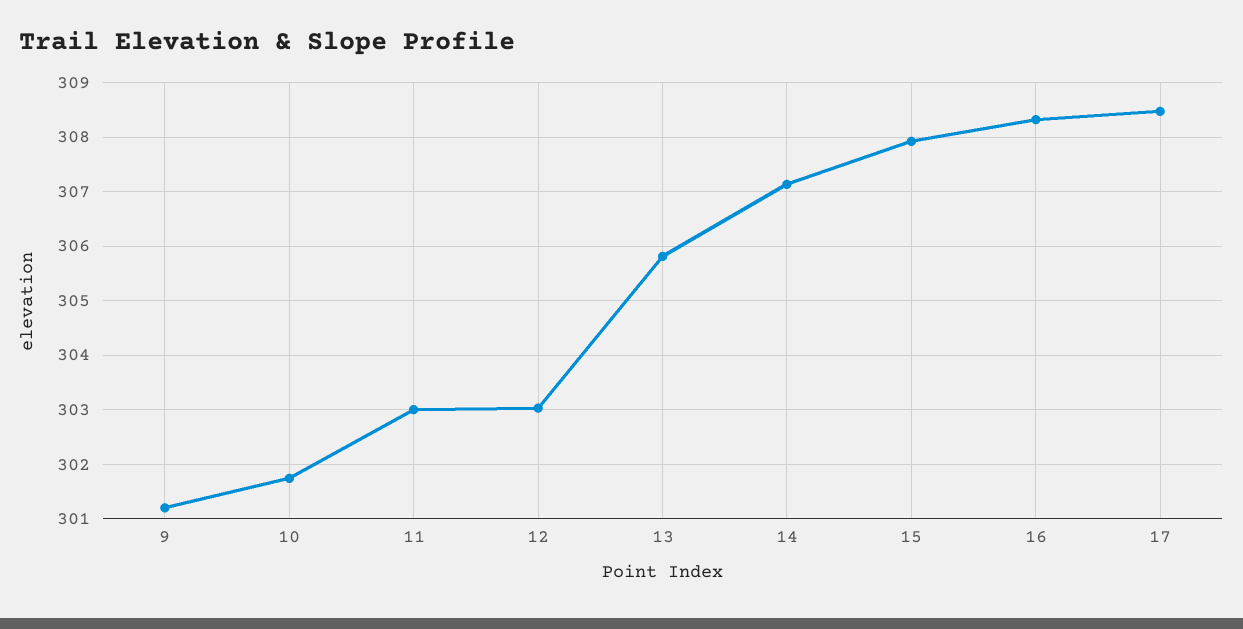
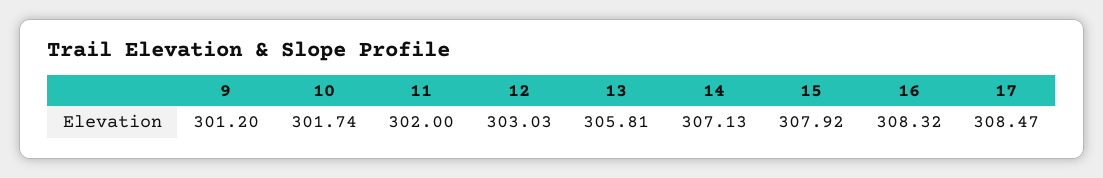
11: 303 -> 302

